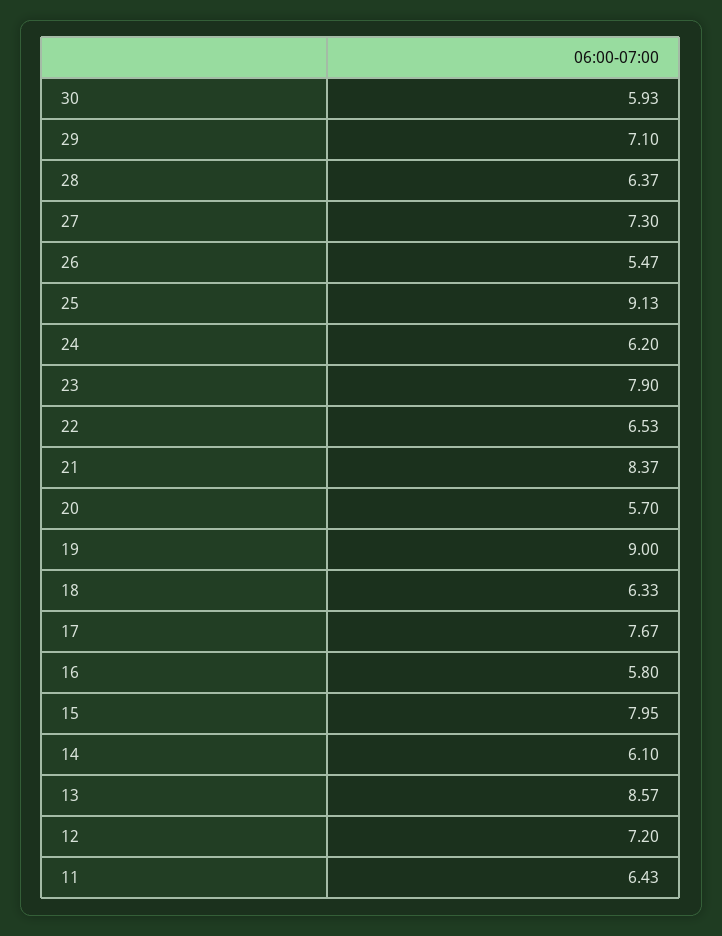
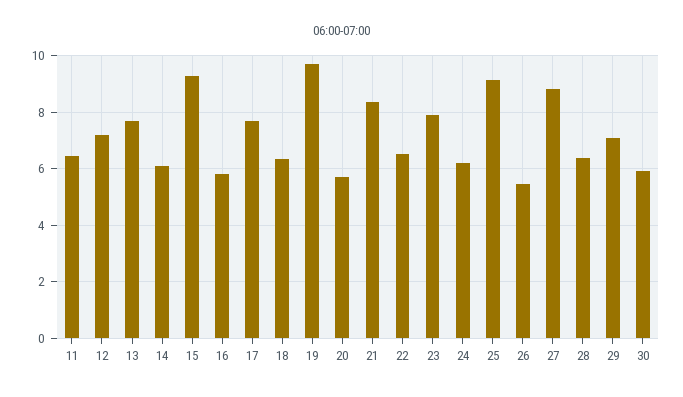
27: 7.3 -> 8.75
19: 9 -> 9.75
15: 7.95 -> 9.25
13: 8.57 -> 7.75

